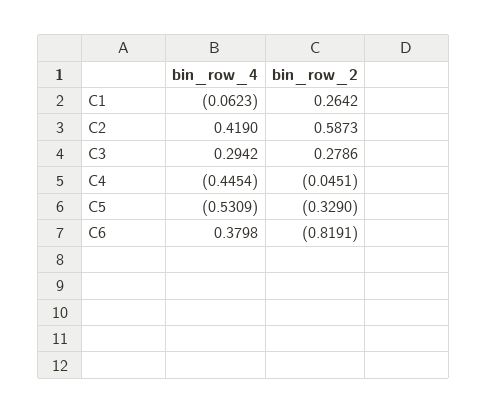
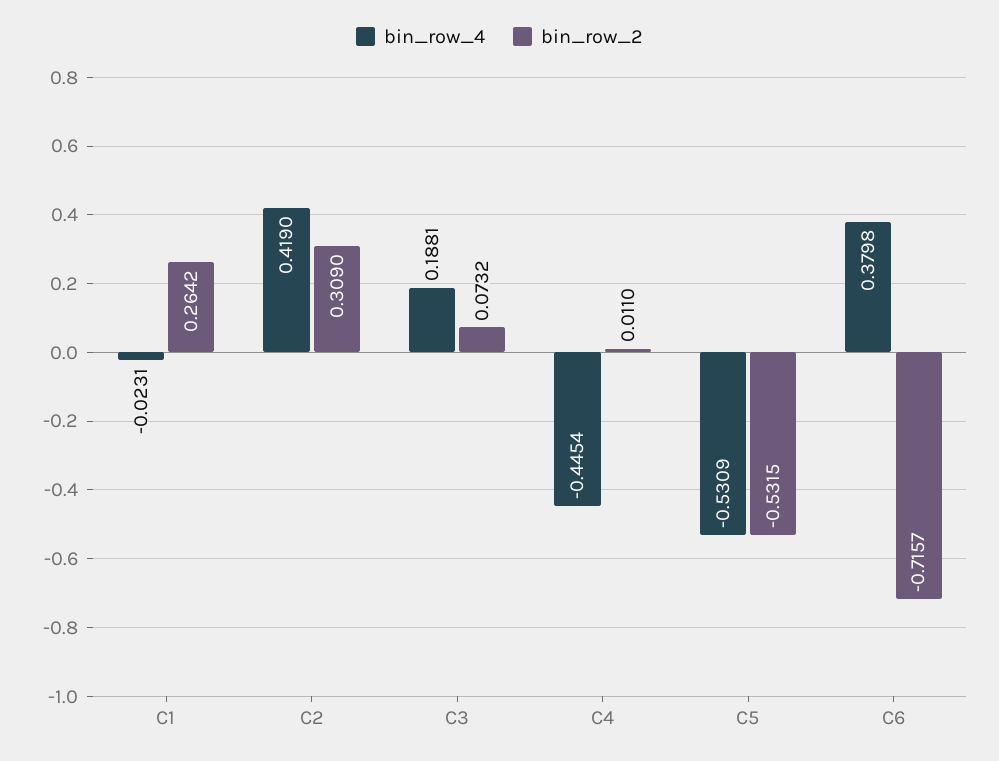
bin_row_4, C1: -0.0623 -> -0.0231
bin_row_2, C2: 0.5873 -> 0.309
bin_row_4, C3: 0.2942 -> 0.1881
bin_row_2, C3: 0.2786 -> 0.0732
bin_row_2, C4: -0.0451 -> 0.011
bin_row_2, C5: -0.329 -> -0.5315
bin_row_2, C6: -0.8191 -> -0.7157

